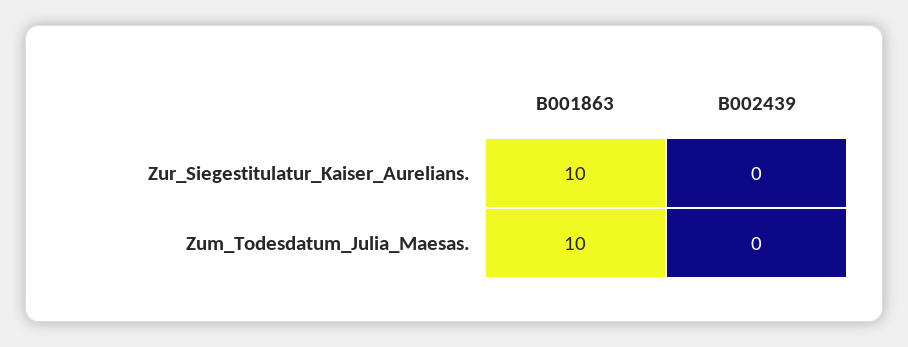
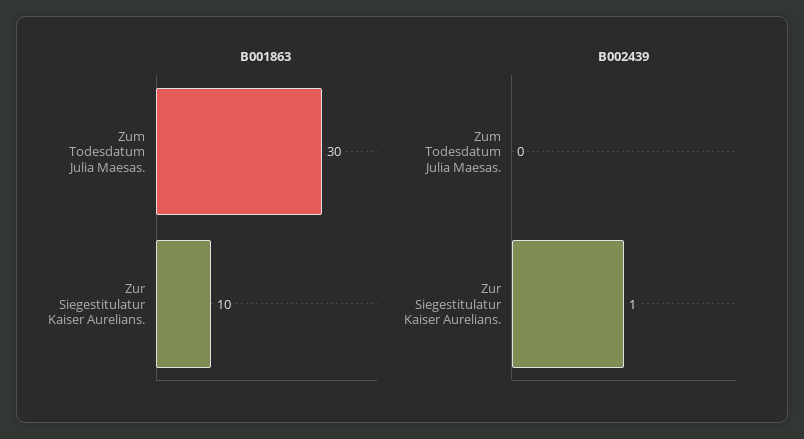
B002439, Zur_Siegestitulatur_Kaiser_Aurelians.: 0 -> 1
B001863, Zum_Todesdatum_Julia_Maesas.: 10 -> 30

